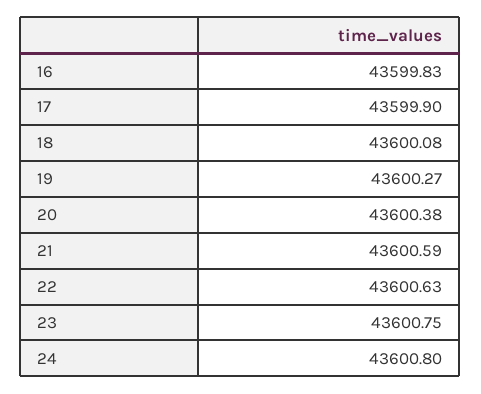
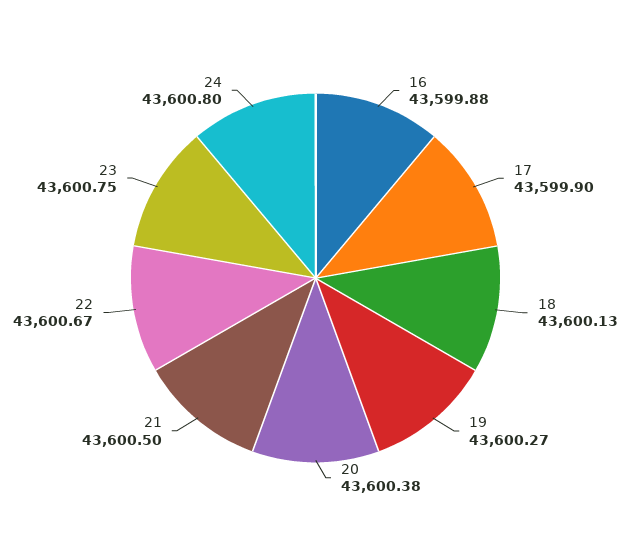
16: 43599.83 -> 43599.88
18: 43600.08 -> 43600.13
21: 43600.59 -> 43600.5
22: 43600.63 -> 43600.67

